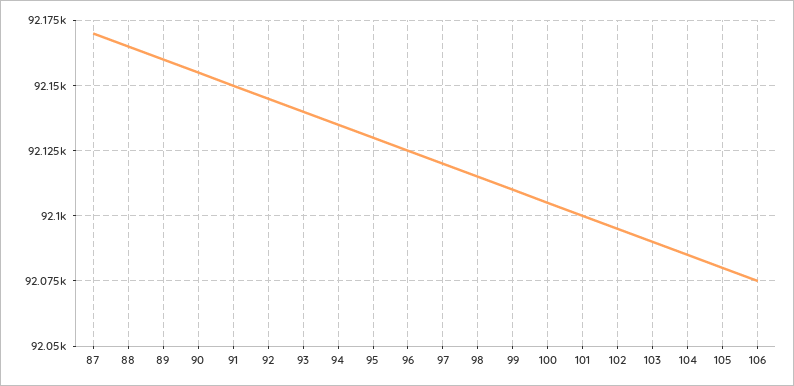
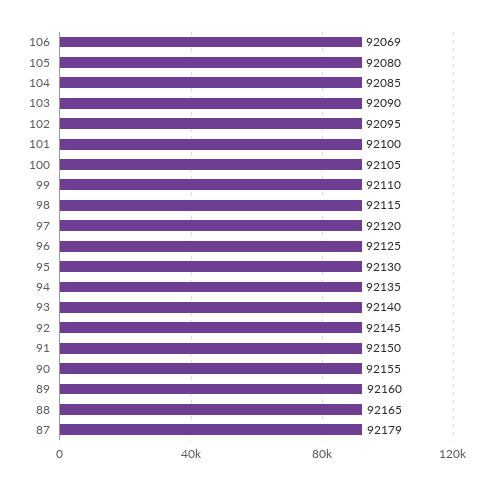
87: 92170 -> 92179
106: 92075 -> 92069

